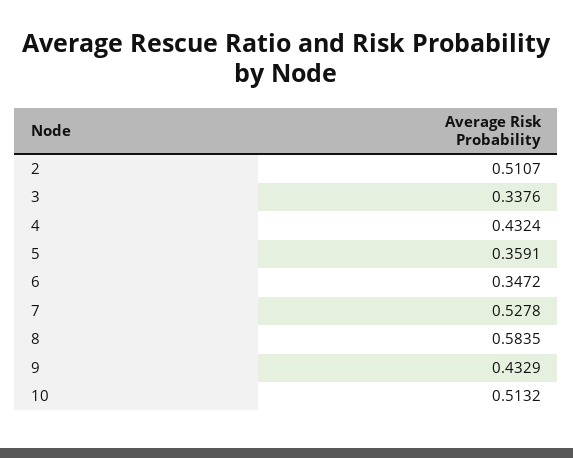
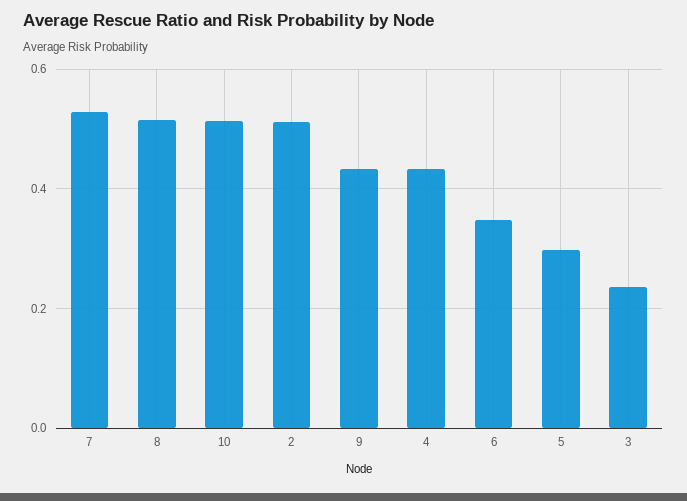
3: 0.3376 -> 0.24
5: 0.3591 -> 0.3
8: 0.5835 -> 0.52

